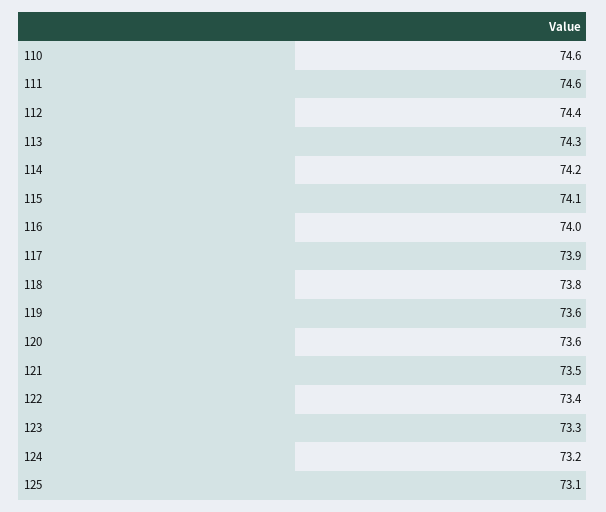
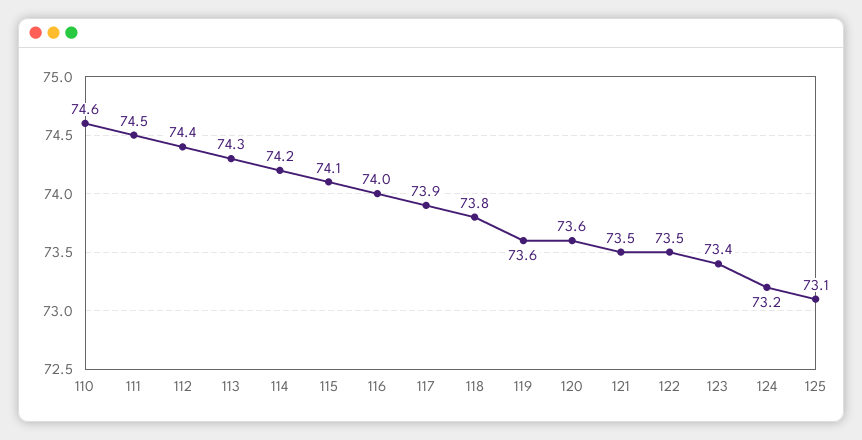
111: 74.6 -> 74.5
122: 73.4 -> 73.5
123: 73.3 -> 73.4

